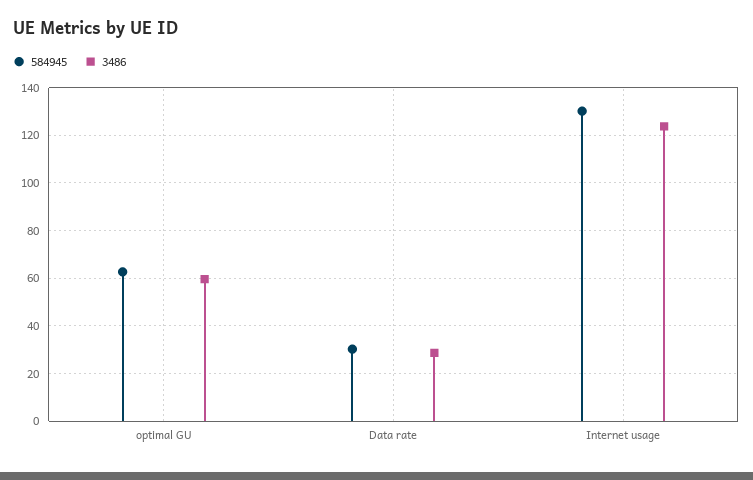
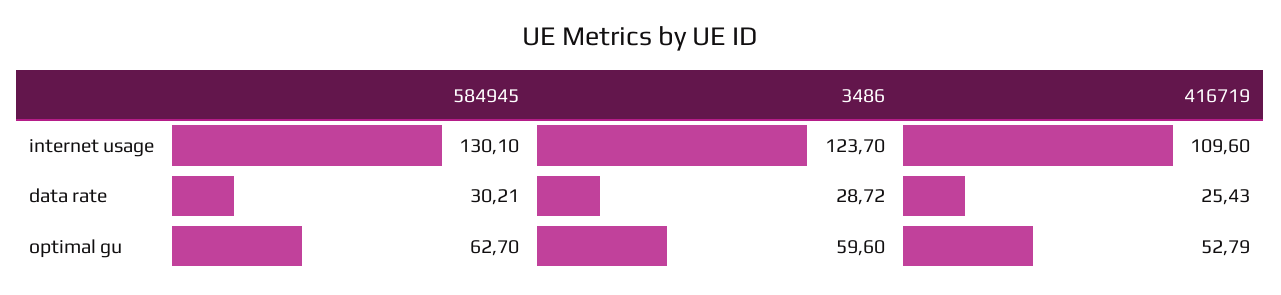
416719, Internet usage: none -> 109.6
416719, Data rate: none -> 25.43
416719, optimal GU: none -> 52.79

